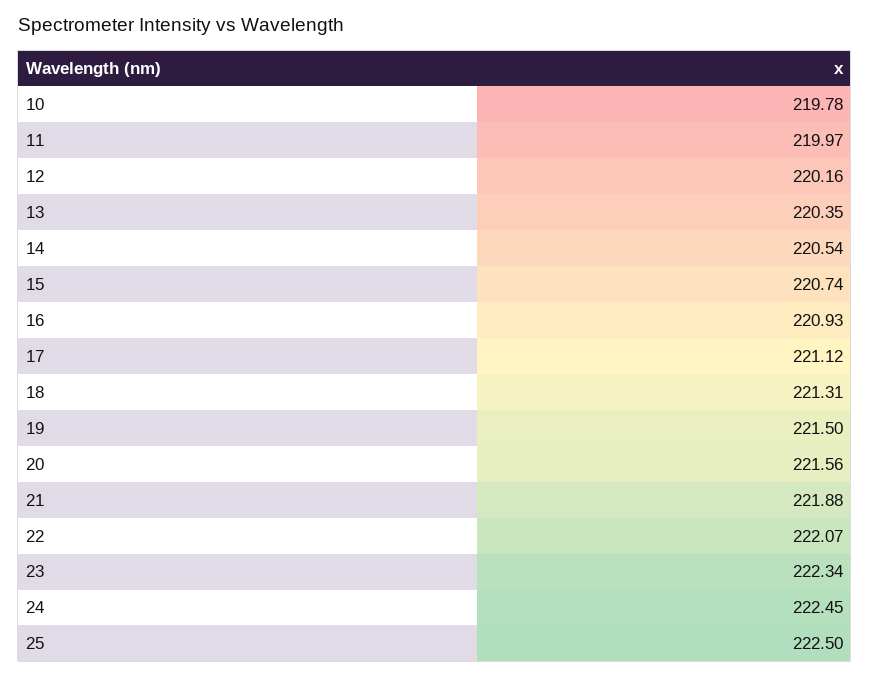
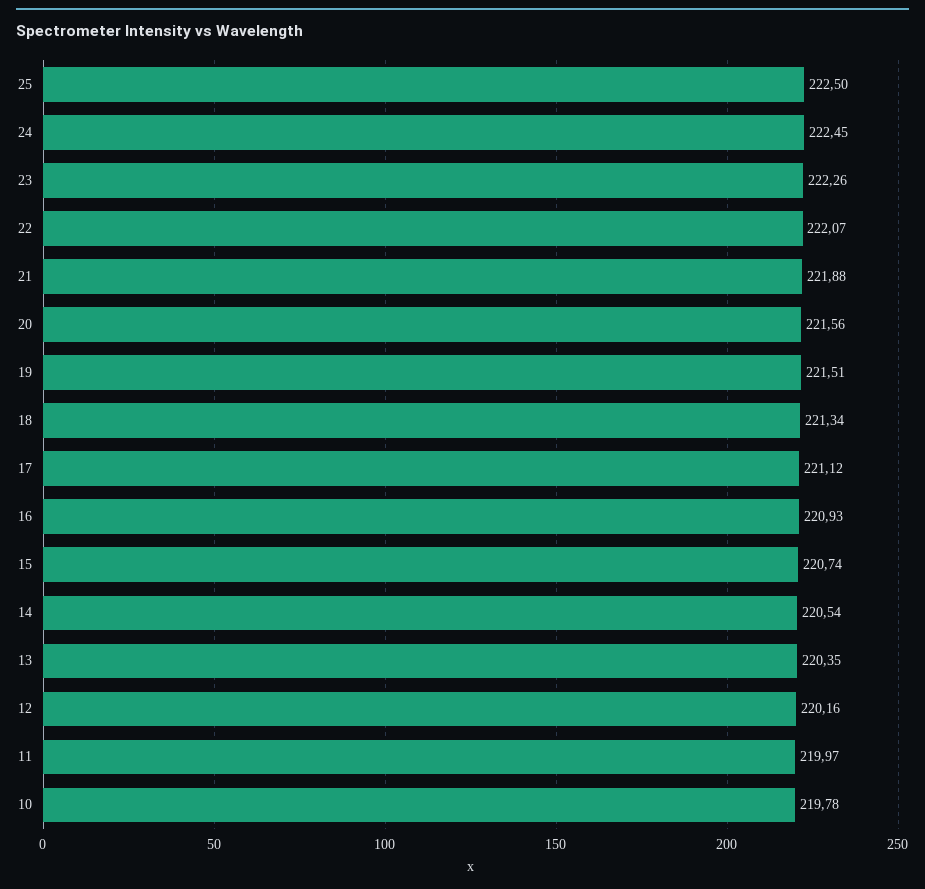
18: 221.31 -> 221.34
19: 221.5 -> 221.51
23: 222.34 -> 222.26

